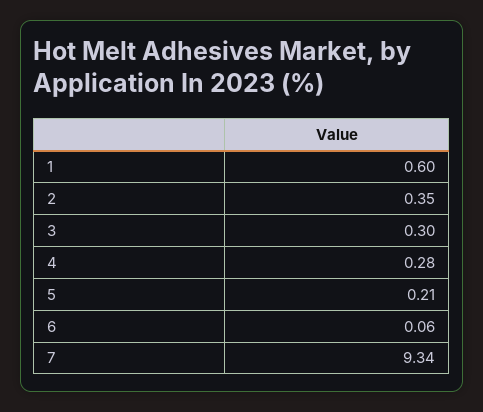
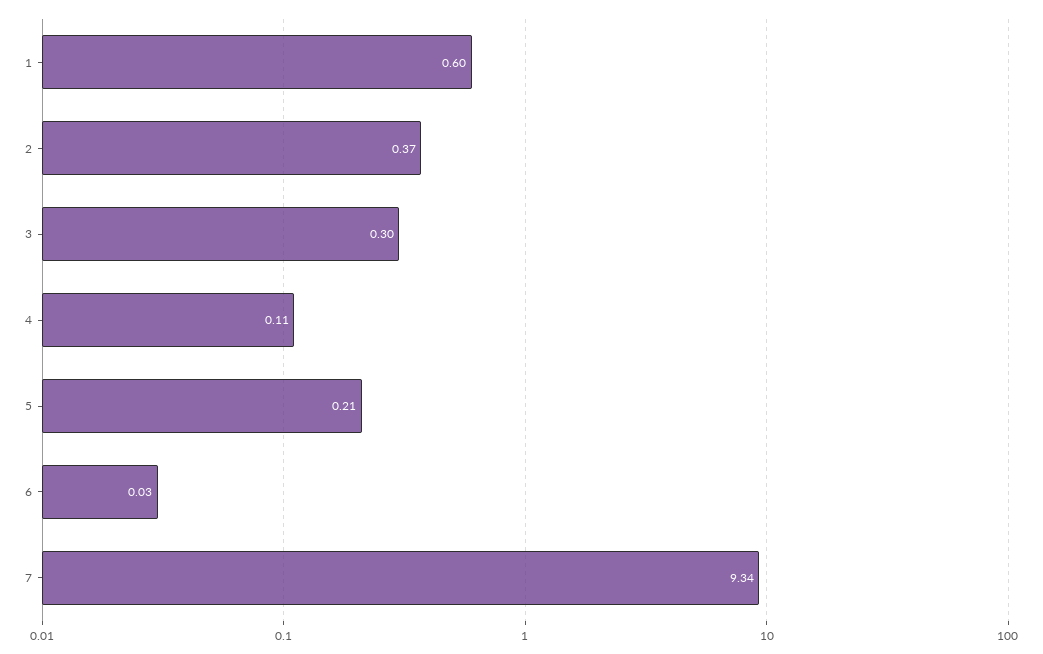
2: 0.35 -> 0.37
4: 0.28 -> 0.11
6: 0.06 -> 0.03

